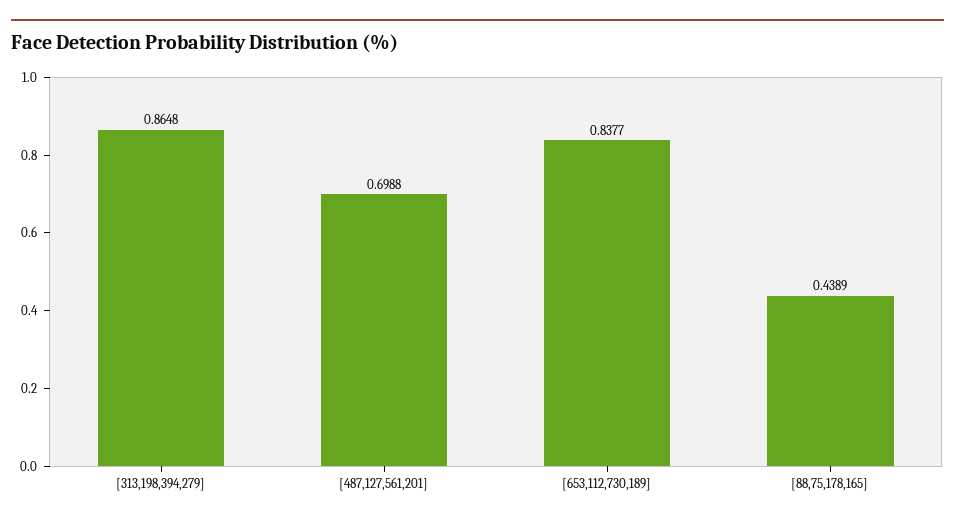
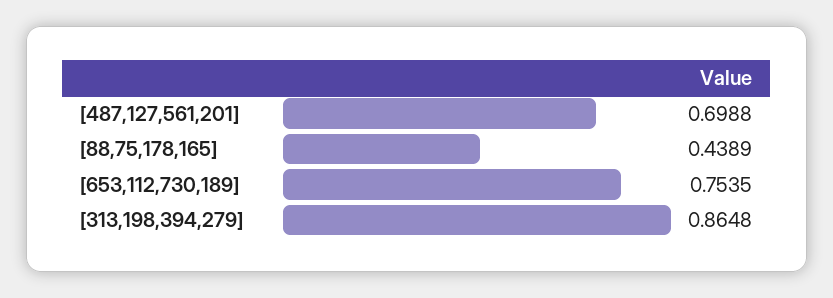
[653,112,730,189]: 0.8377 -> 0.7535

